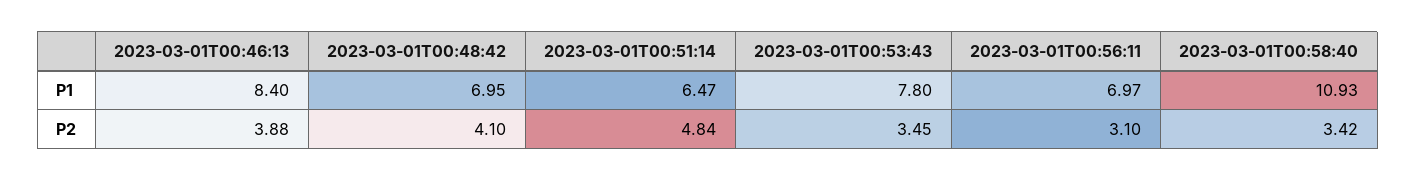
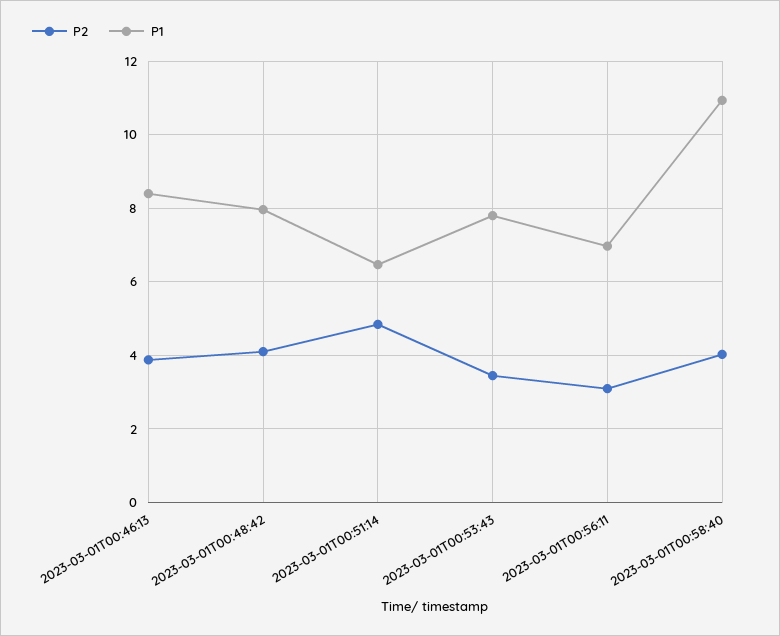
P1, 2023-03-01T00:48:42: 6.95 -> 8
P2, 2023-03-01T00:58:40: 3.42 -> 4

